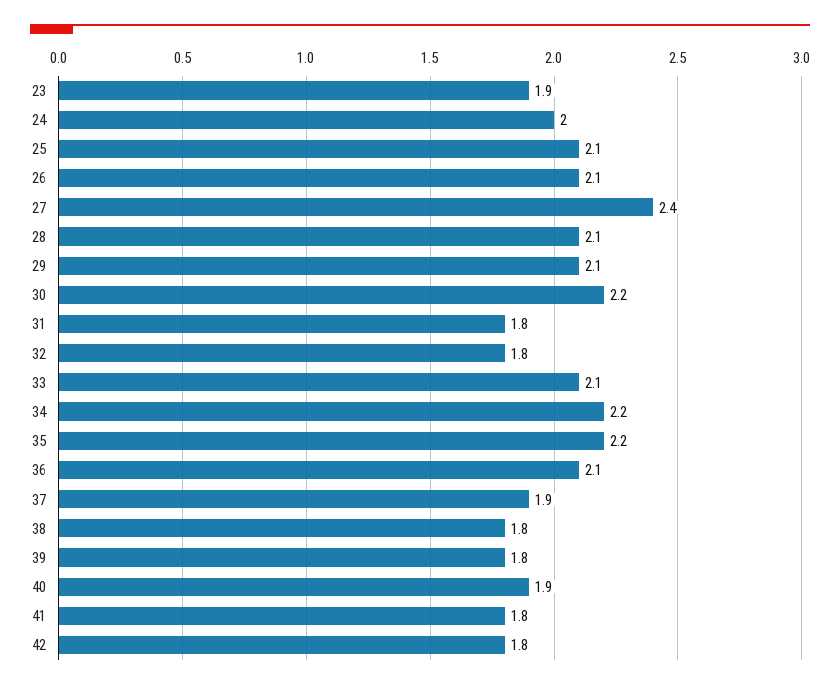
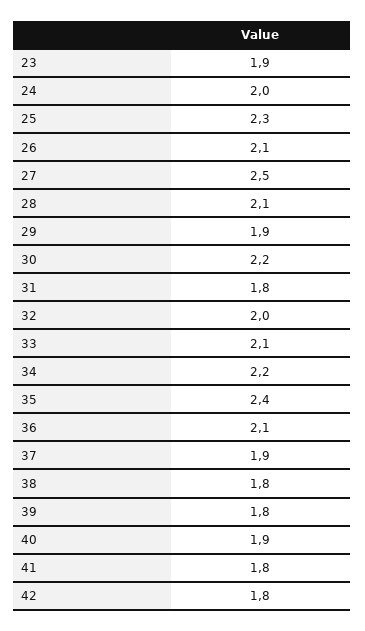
25: 2.1 -> 2.3
27: 2.4 -> 2.5
29: 2.1 -> 1.9
32: 1.8 -> 2
35: 2.2 -> 2.4

